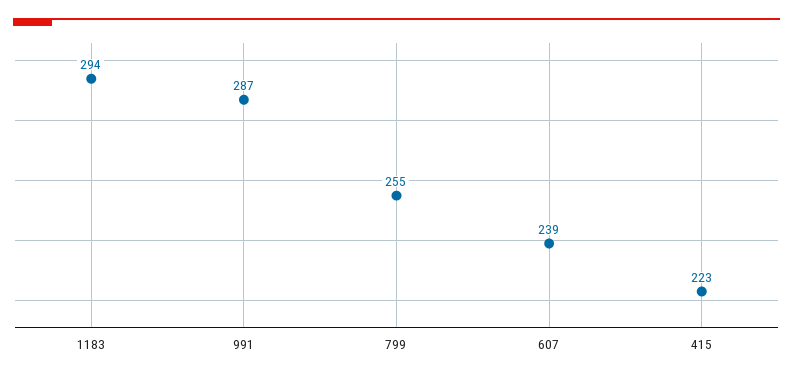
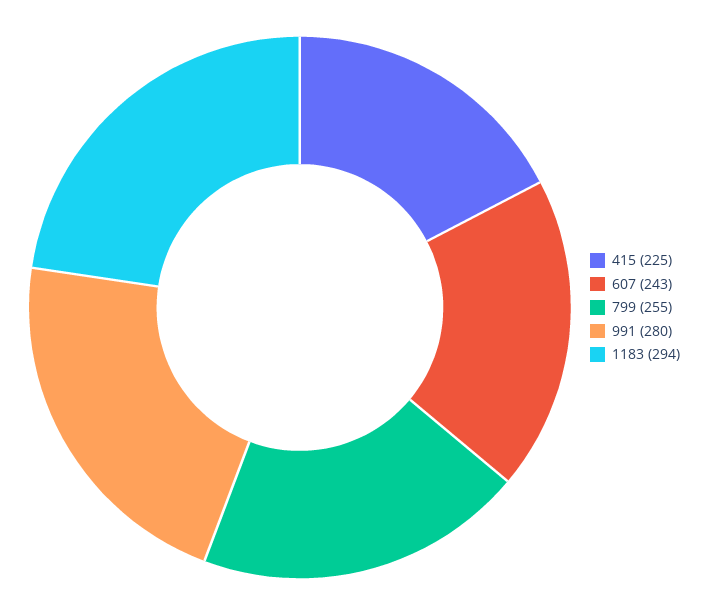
991: 287 -> 280
607: 239 -> 243
415: 223 -> 225

